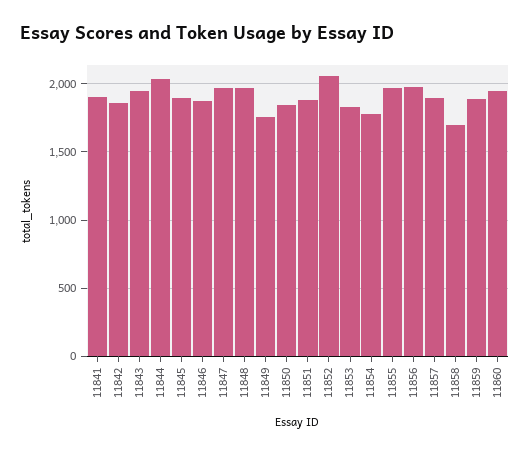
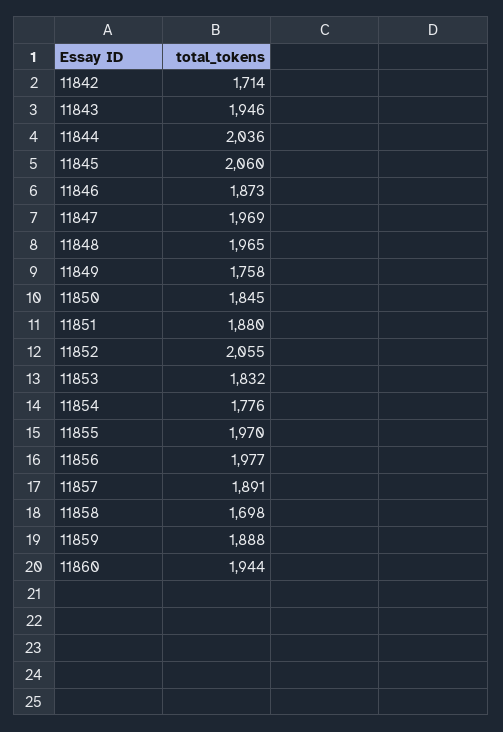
11841: 1900 -> none
11842: 1850 -> 1714
11845: 1900 -> 2060

